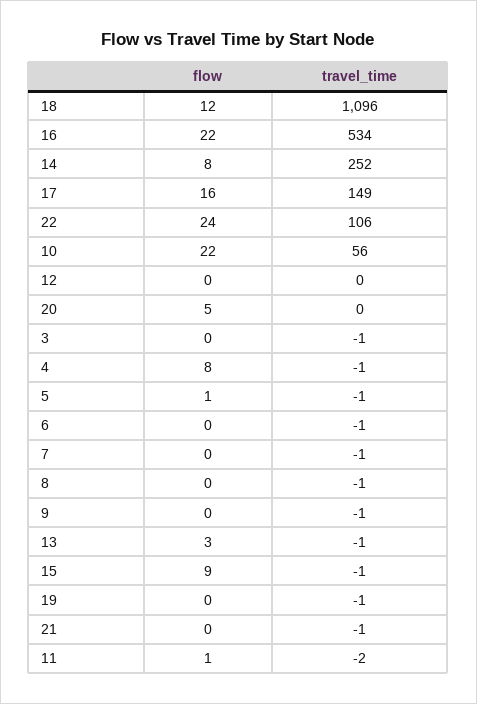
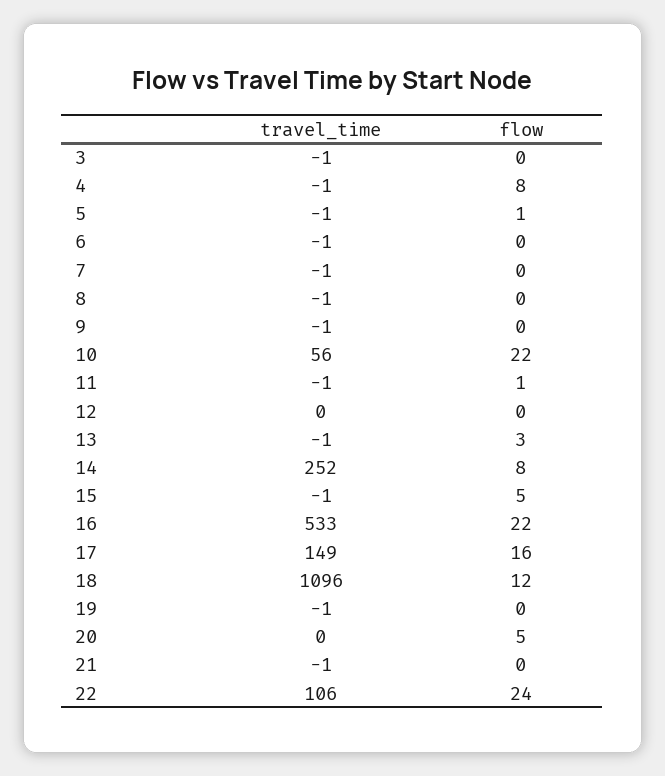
travel_time, 16: 534 -> 533
flow, 15: 9 -> 5
travel_time, 11: -2 -> -1

